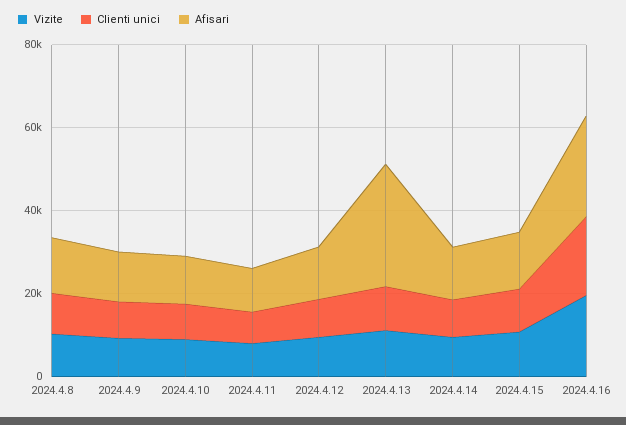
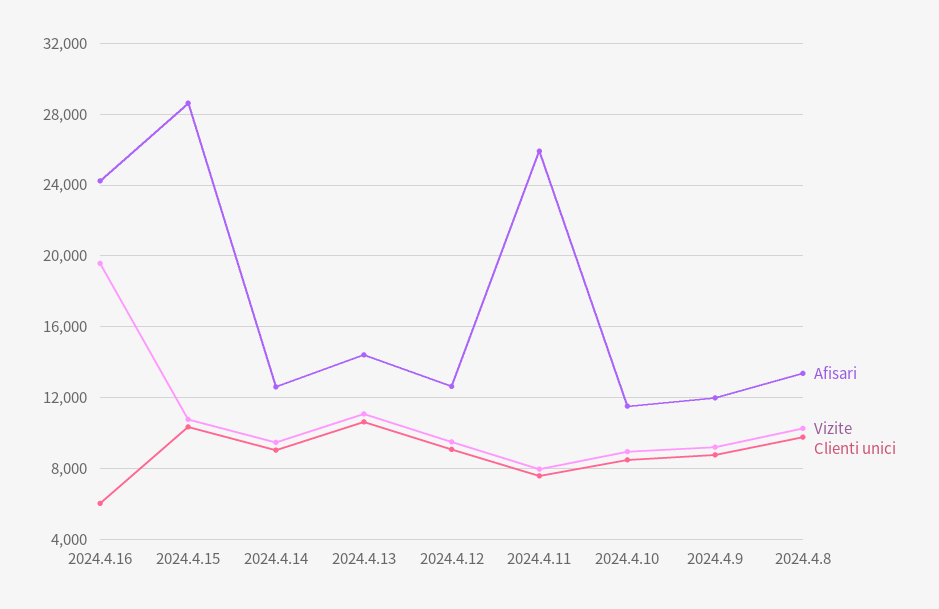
Afisari, 2024.4.11: 10000 -> 26000
Afisari, 2024.4.13: 30000 -> 14500
Afisari, 2024.4.15: 15000 -> 28500
Clienti unici, 2024.4.16: 20000 -> 6000

